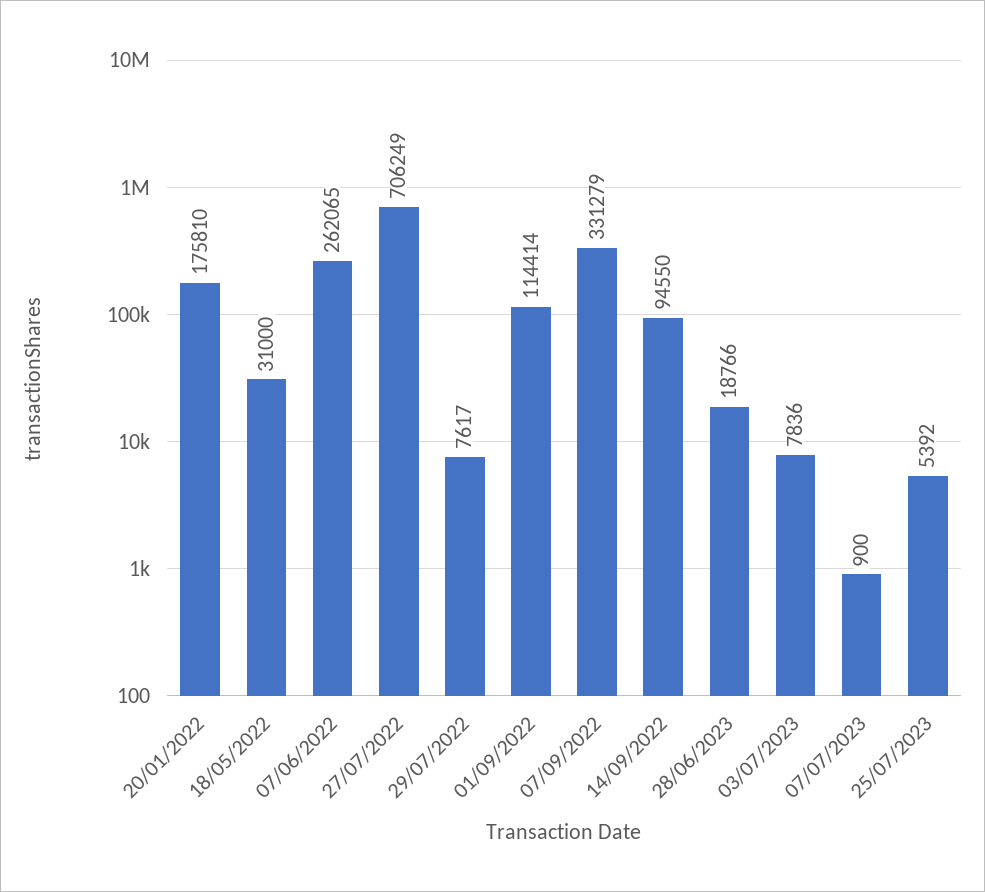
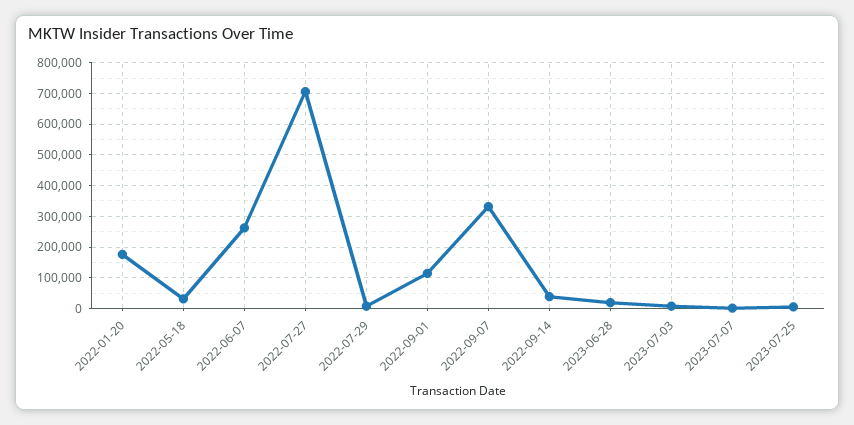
14/09/2022: 94550 -> 40000

